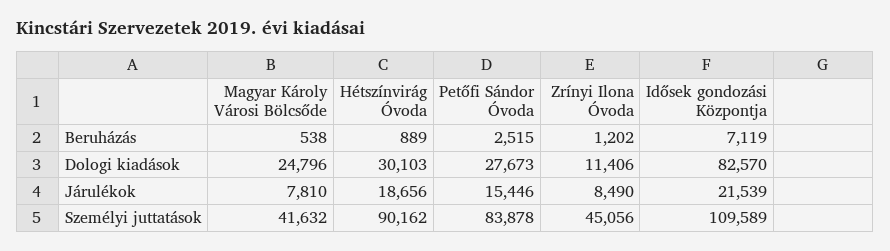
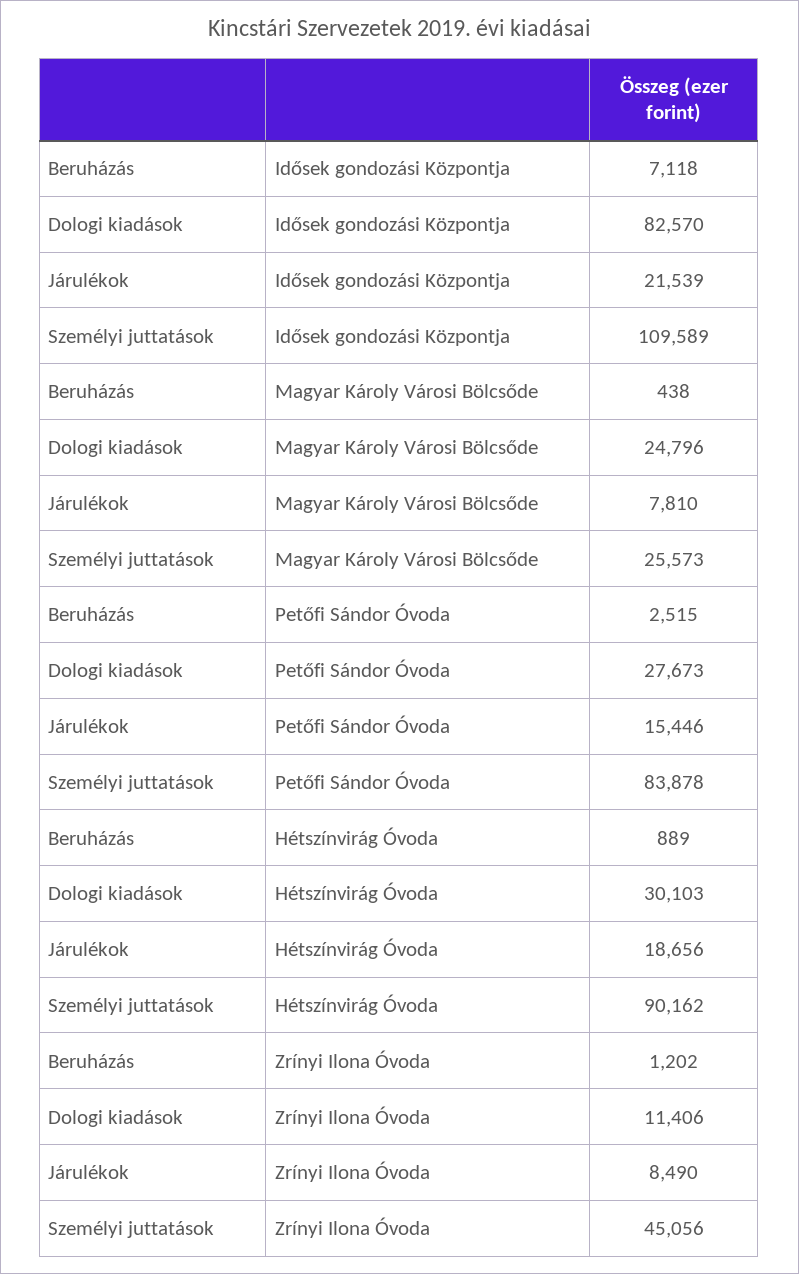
Magyar Károly Városi Bölcsőde, Beruházás: 538 -> 438
Idősek gondozási Központja, Beruházás: 7119 -> 7118
Magyar Károly Városi Bölcsőde, Személyi juttatások: 41632 -> 25573

